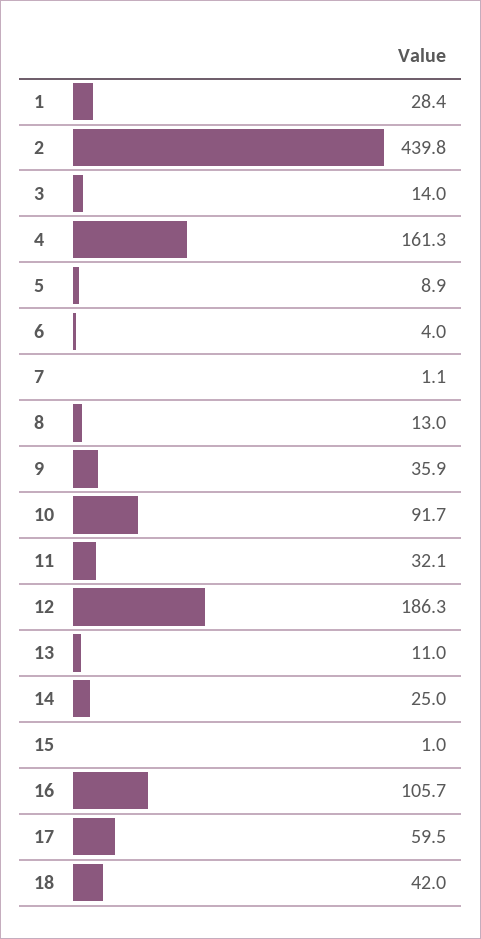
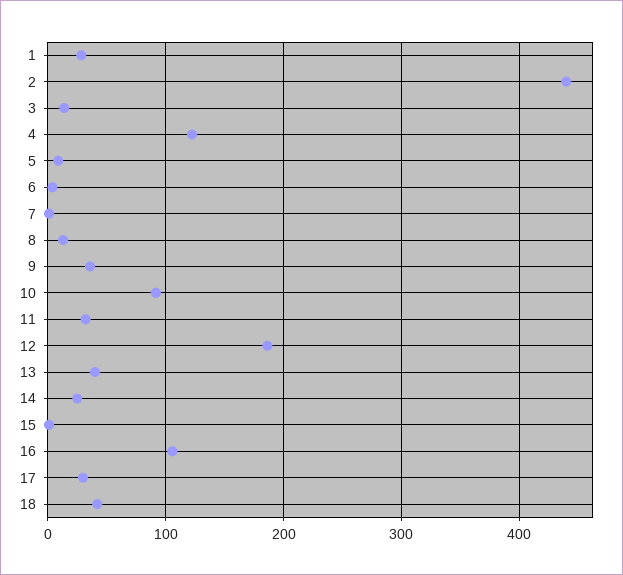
4: 161.3 -> 120
13: 11 -> 40
17: 59.5 -> 30

